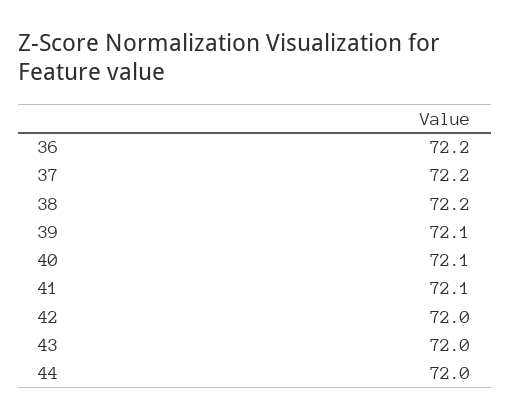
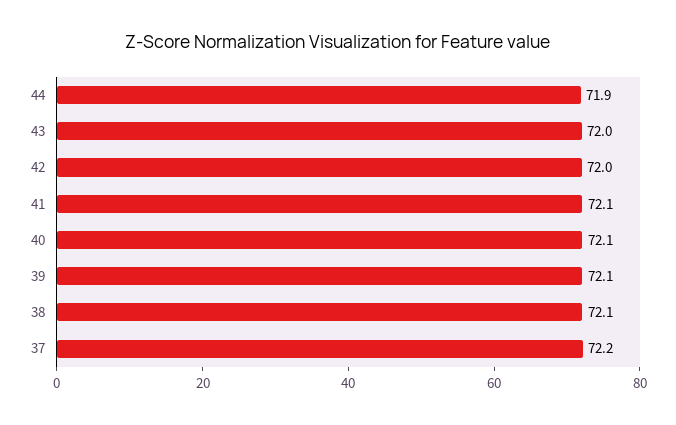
36: 72.2 -> none
38: 72.2 -> 72.1
44: 72 -> 71.9

